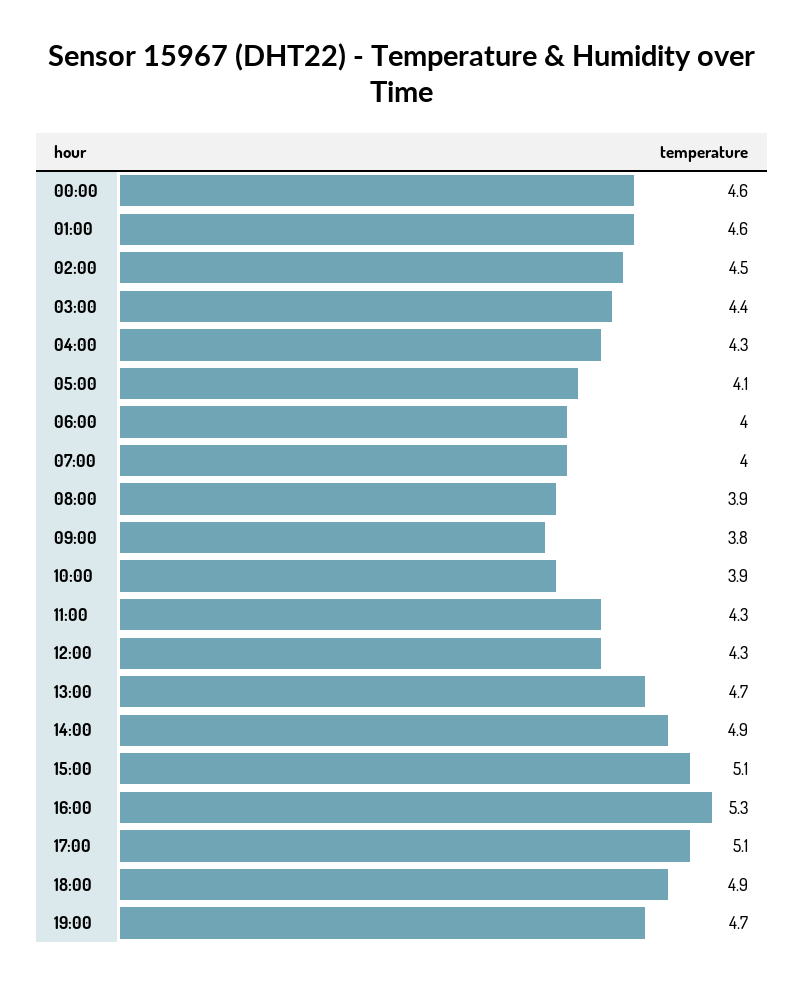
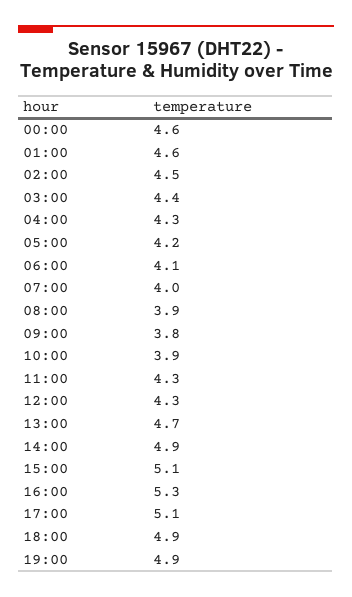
05:00: 4.1 -> 4.2
06:00: 4 -> 4.1
19:00: 4.7 -> 4.9

